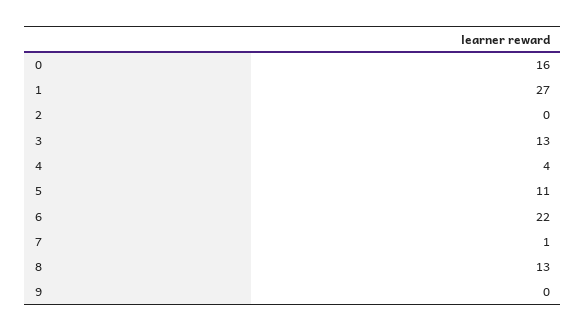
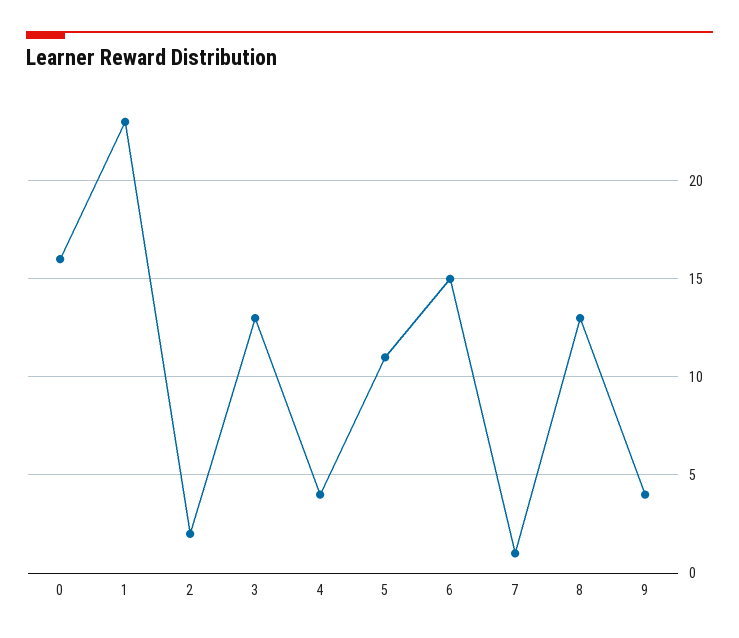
1: 27 -> 23
2: 0 -> 2
6: 22 -> 15
9: 0 -> 4

